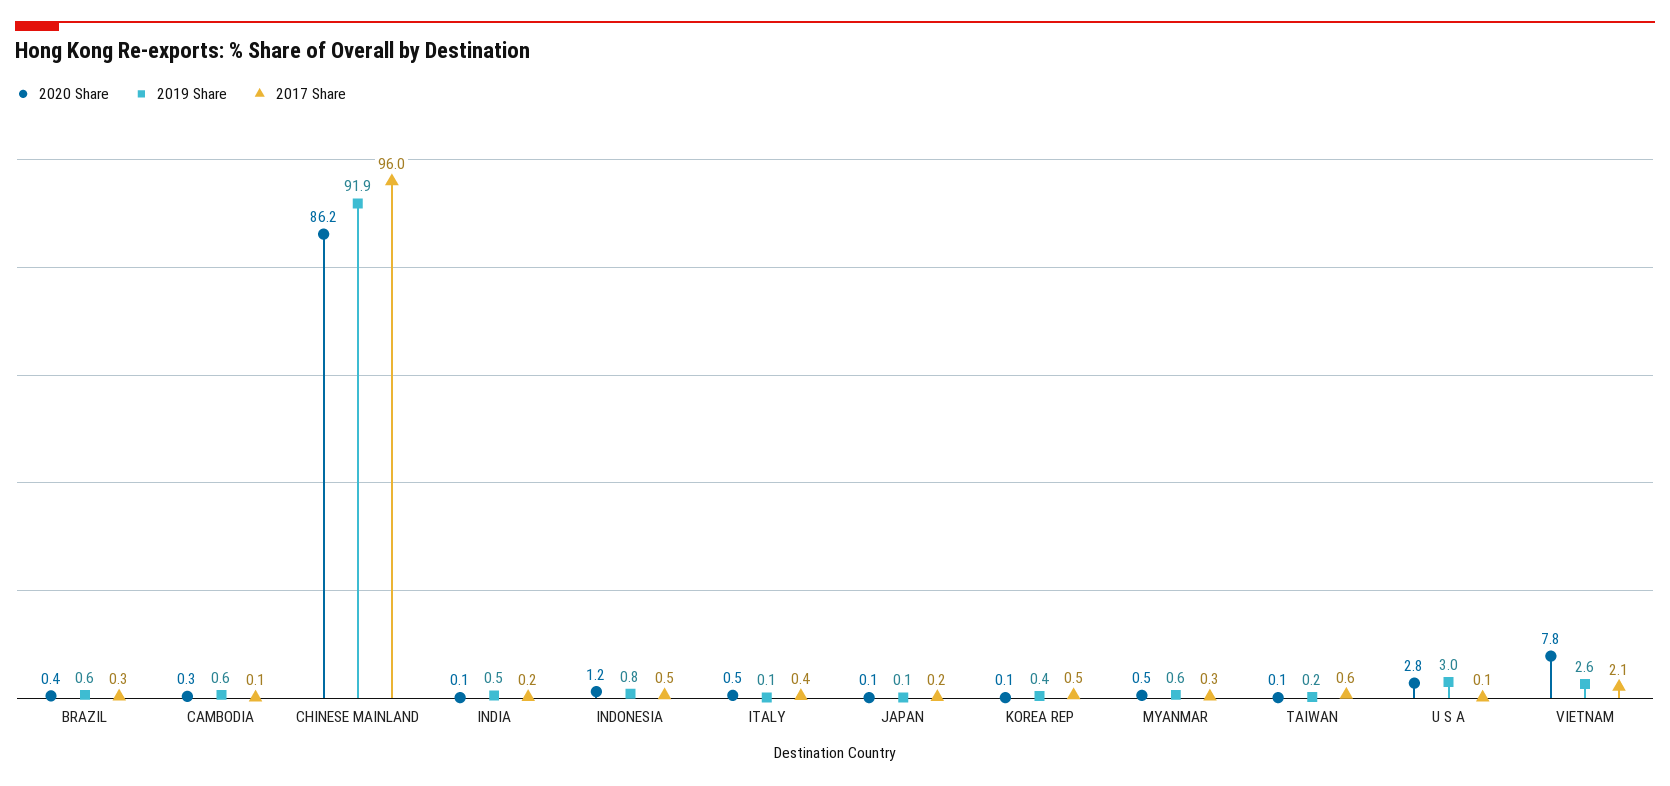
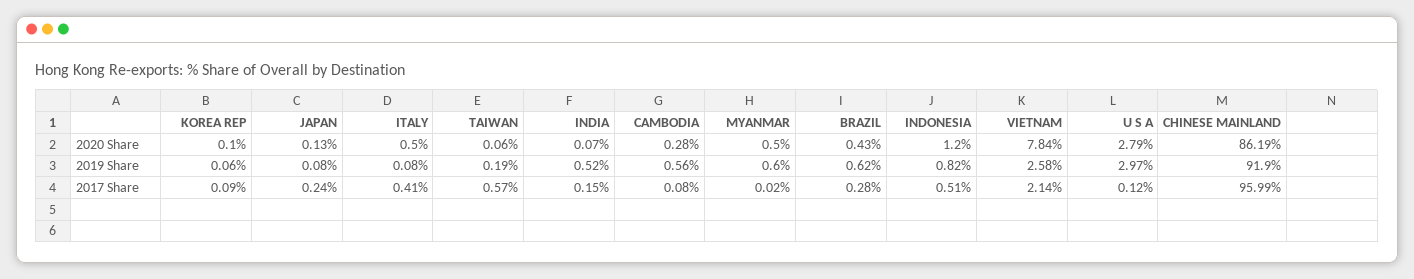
2019 Share, KOREA REP: 0.4 -> 0.06
2017 Share, KOREA REP: 0.5 -> 0.09
2017 Share, MYANMAR: 0.3 -> 0.02

